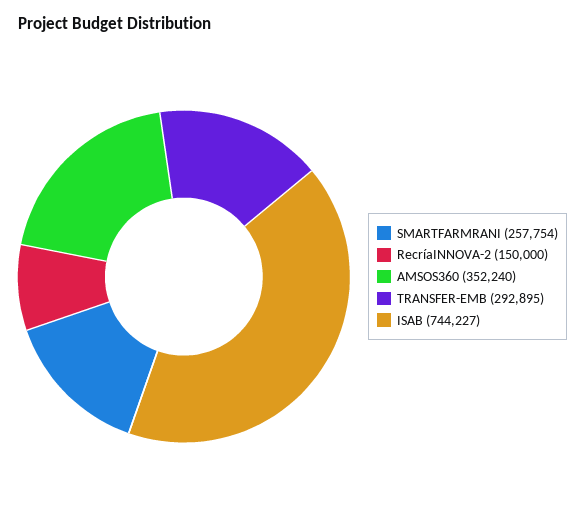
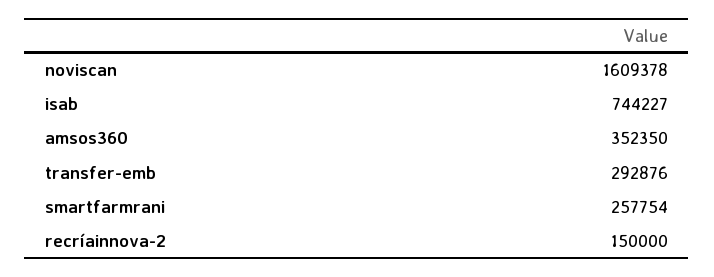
AMSOS360: 352240 -> 352350
TRANSFER-EMB: 292895 -> 292876
noviscan: none -> 1609378

